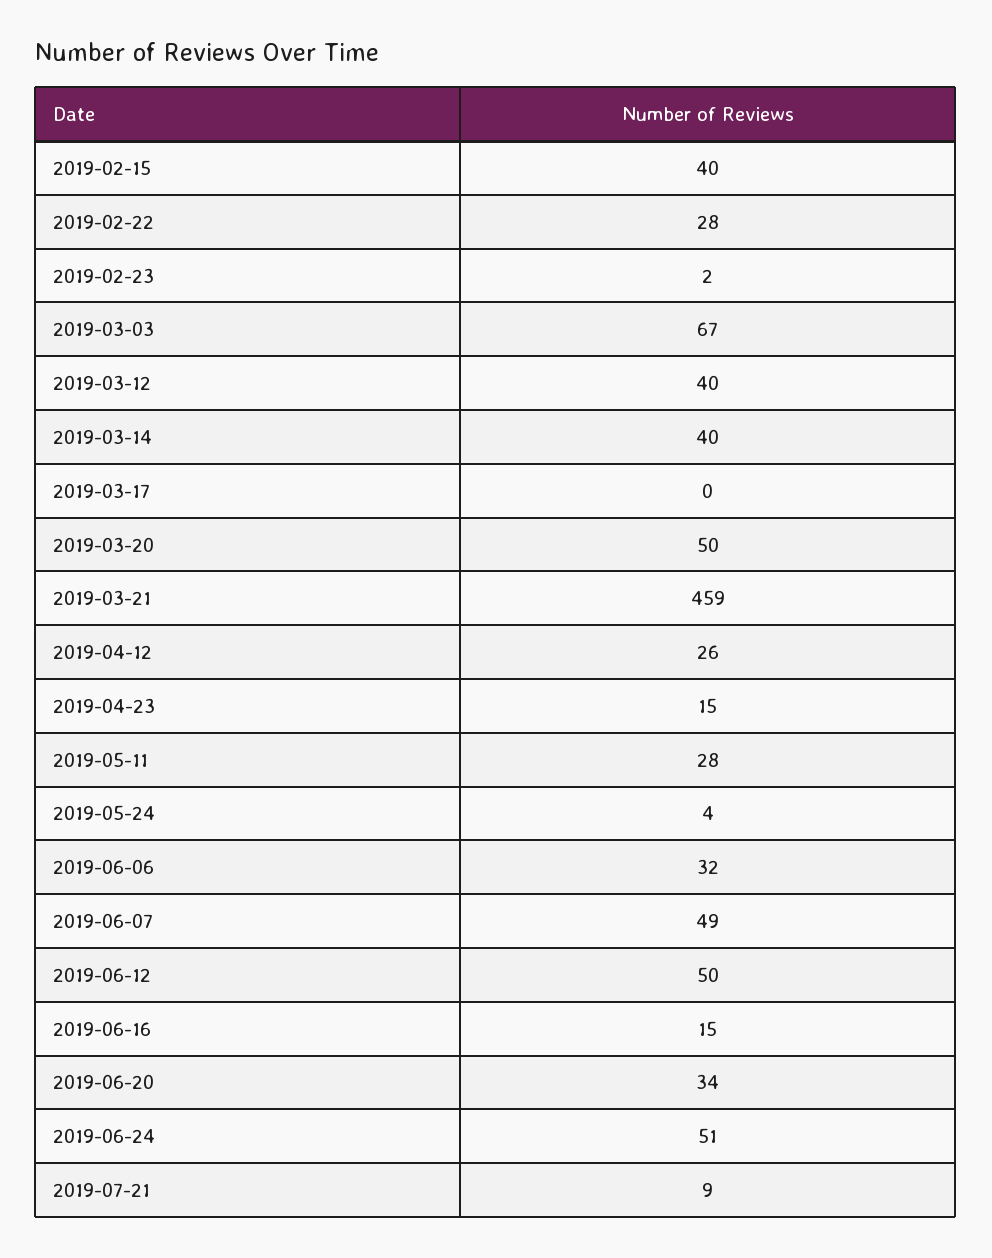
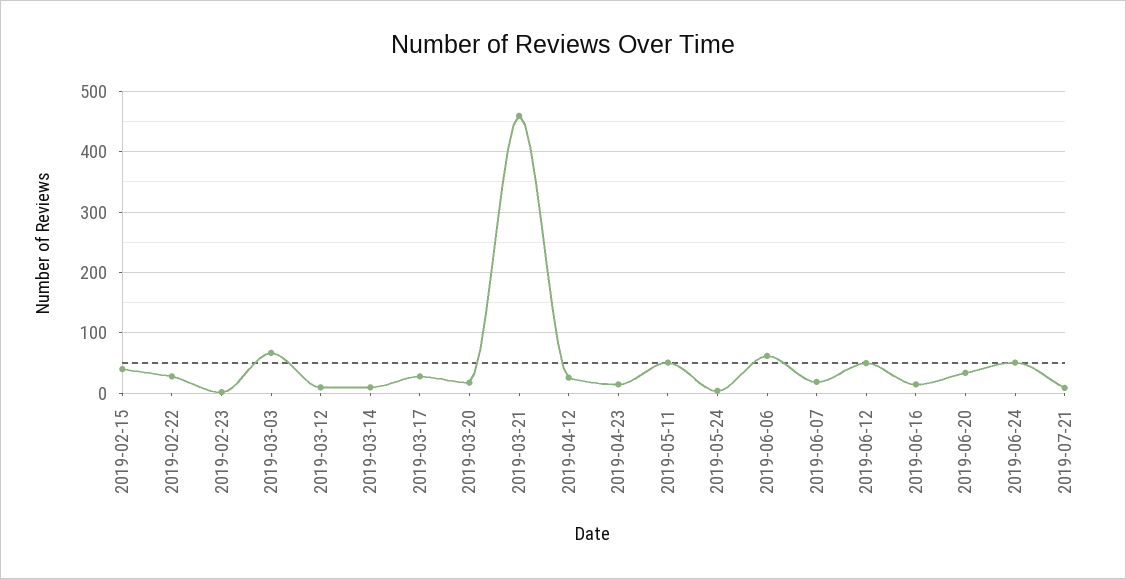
2019-03-12: 40 -> 10
2019-03-14: 40 -> 10
2019-03-17: 0 -> 30
2019-03-20: 50 -> 20
2019-05-11: 28 -> 50
2019-06-06: 32 -> 60
2019-06-07: 49 -> 20

